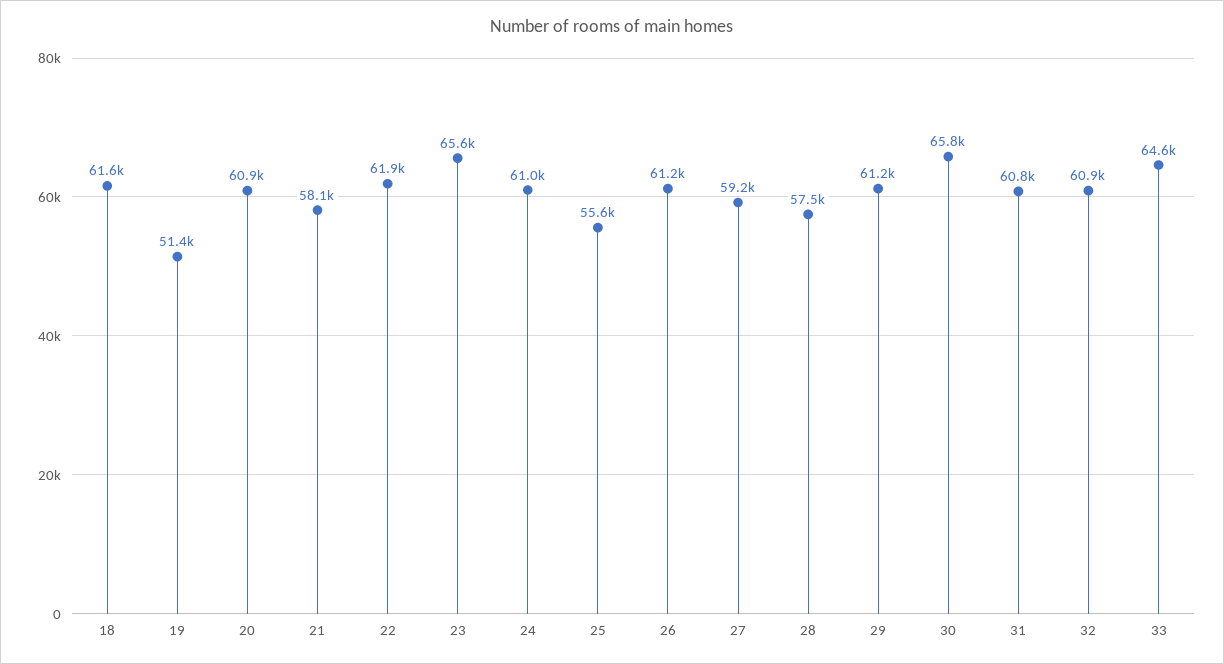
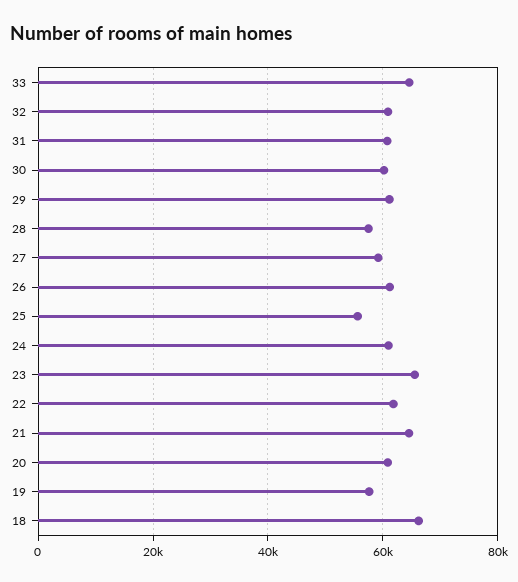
18: 61600 -> 66000
19: 51400 -> 58000
21: 58100 -> 64000
30: 65800 -> 60000

